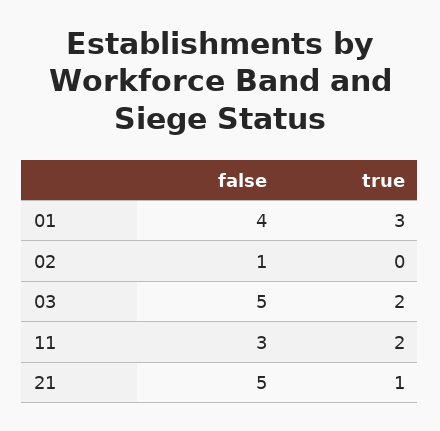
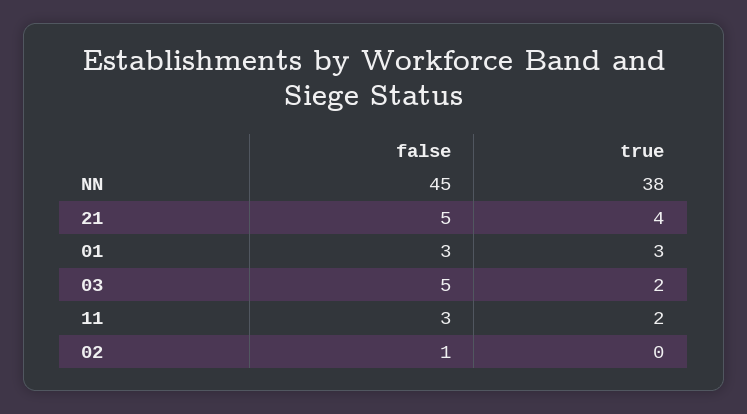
false, 01: 4 -> 3
true, 21: 1 -> 4
false, NN: none -> 45
true, NN: none -> 38

